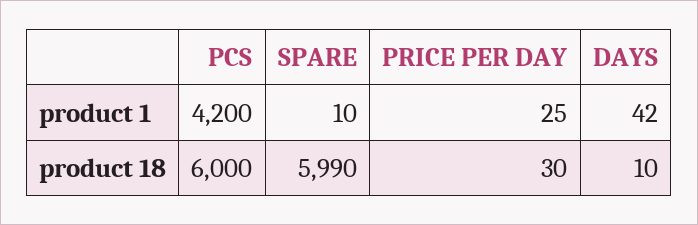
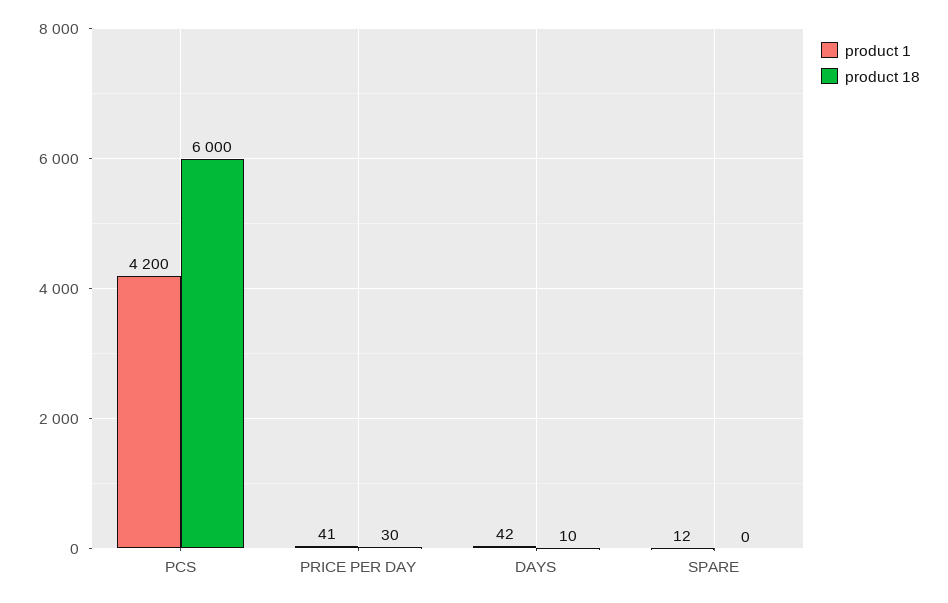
product 1, SPARE: 10 -> 12
product 1, PRICE PER DAY: 25 -> 41
product 18, SPARE: 5990 -> 0

